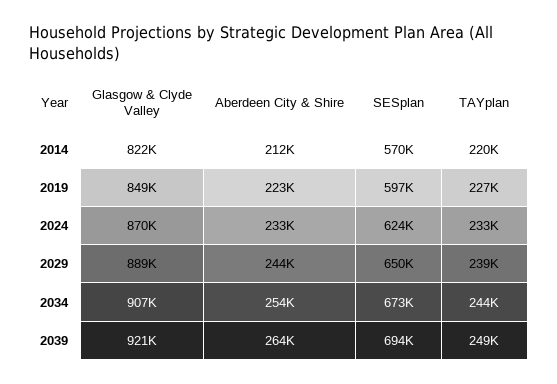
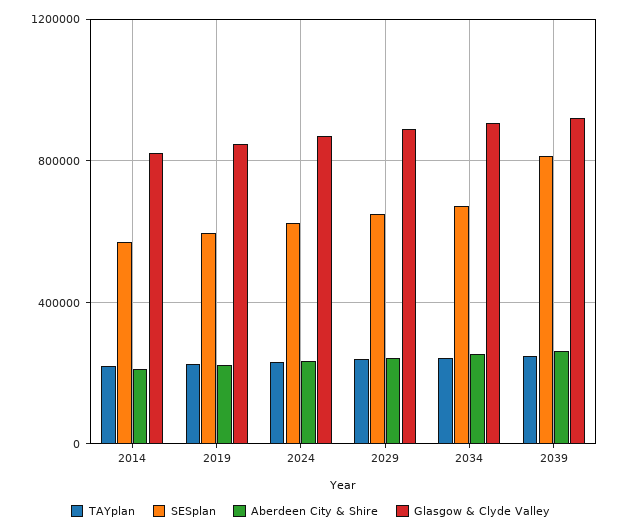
SESplan, 2039: 694000 -> 800000

